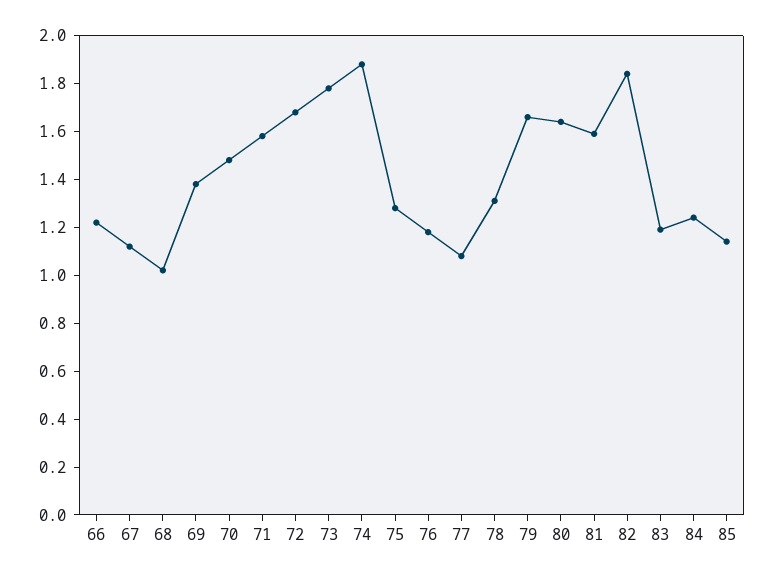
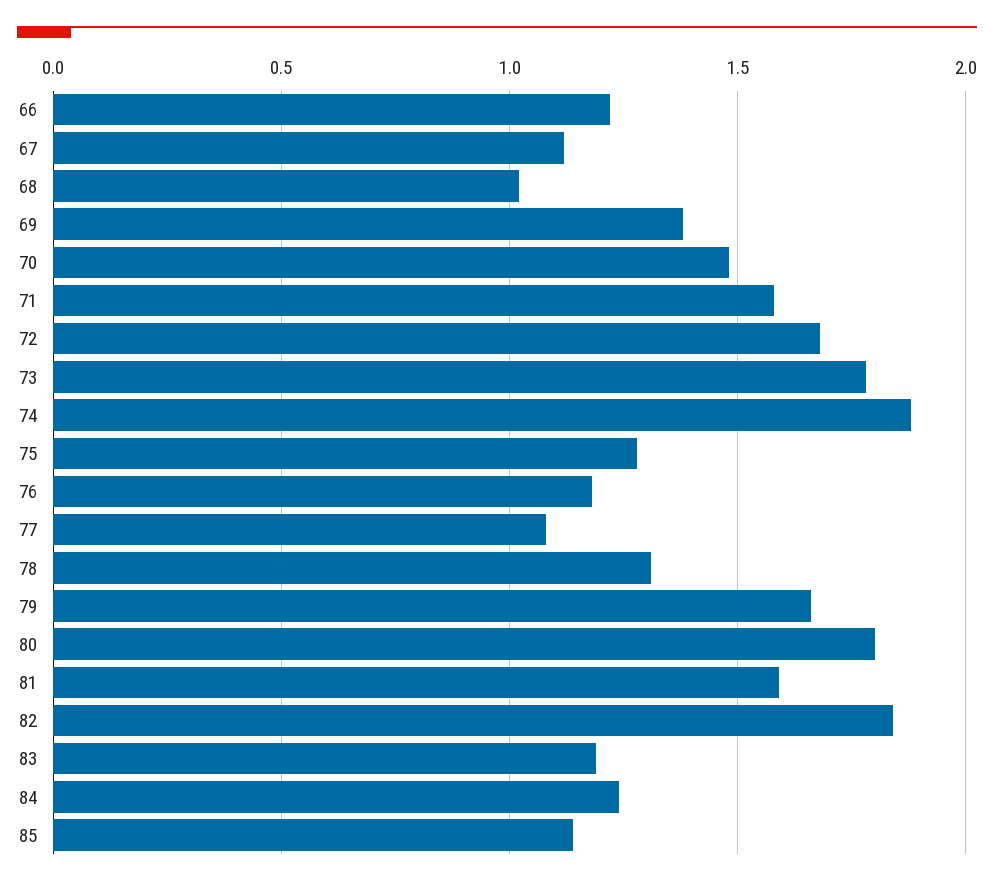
80: 1.65 -> 1.8

